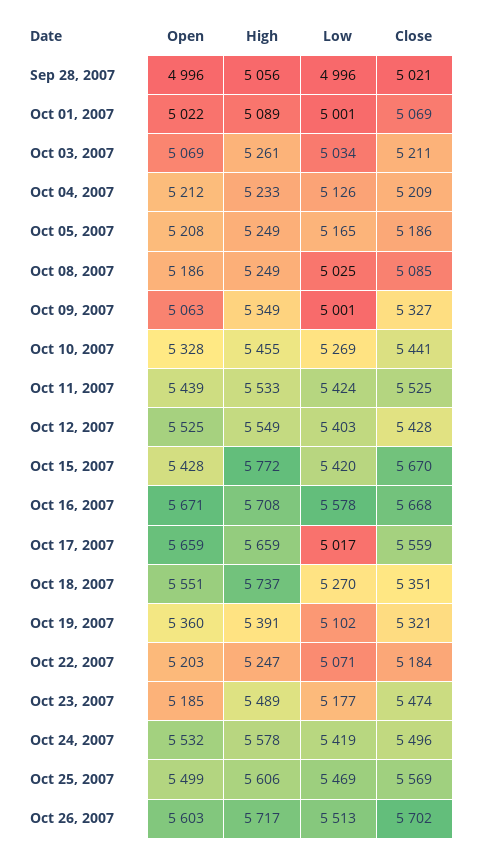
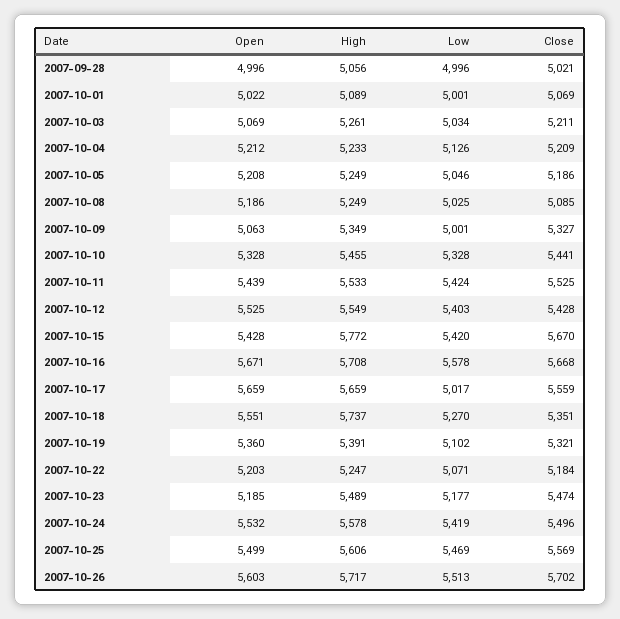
Low, Oct 05, 2007: 5165 -> 5046
Low, Oct 10, 2007: 5269 -> 5328

